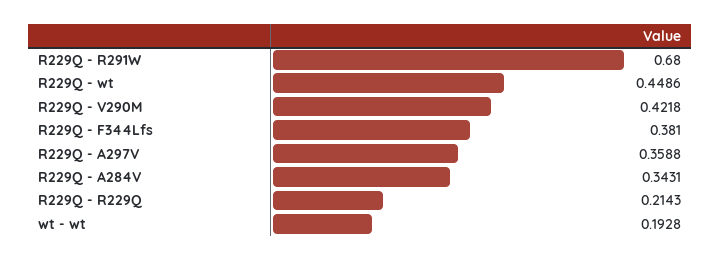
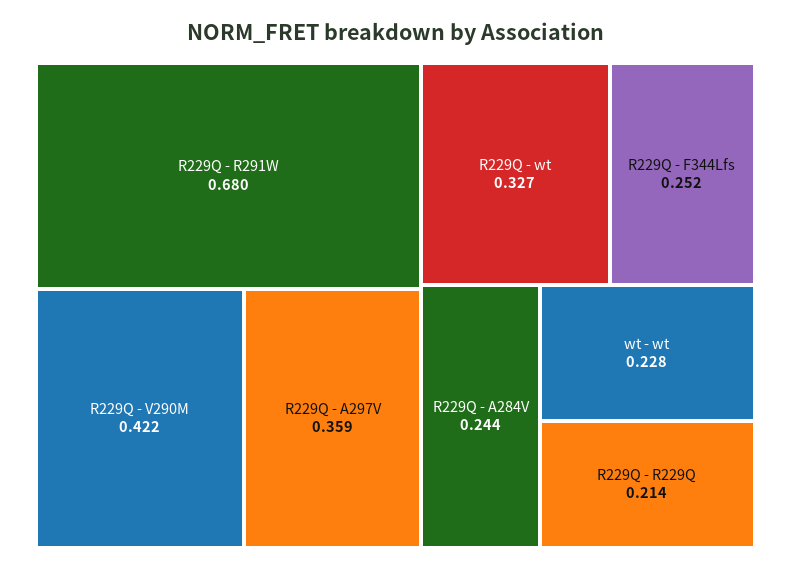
R229Q - wt: 0.4486 -> 0.327
R229Q - F344Lfs: 0.381 -> 0.252
R229Q - A284V: 0.3431 -> 0.244
wt - wt: 0.1928 -> 0.228

